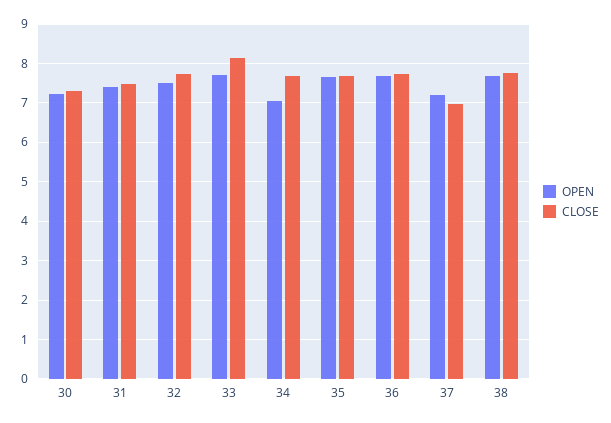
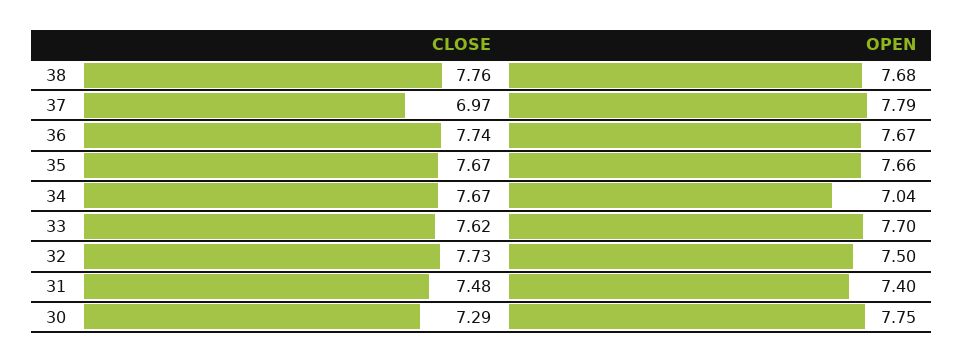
OPEN, 30: 7.2 -> 7.75
CLOSE, 33: 8.2 -> 7.62
OPEN, 37: 7.2 -> 7.79

